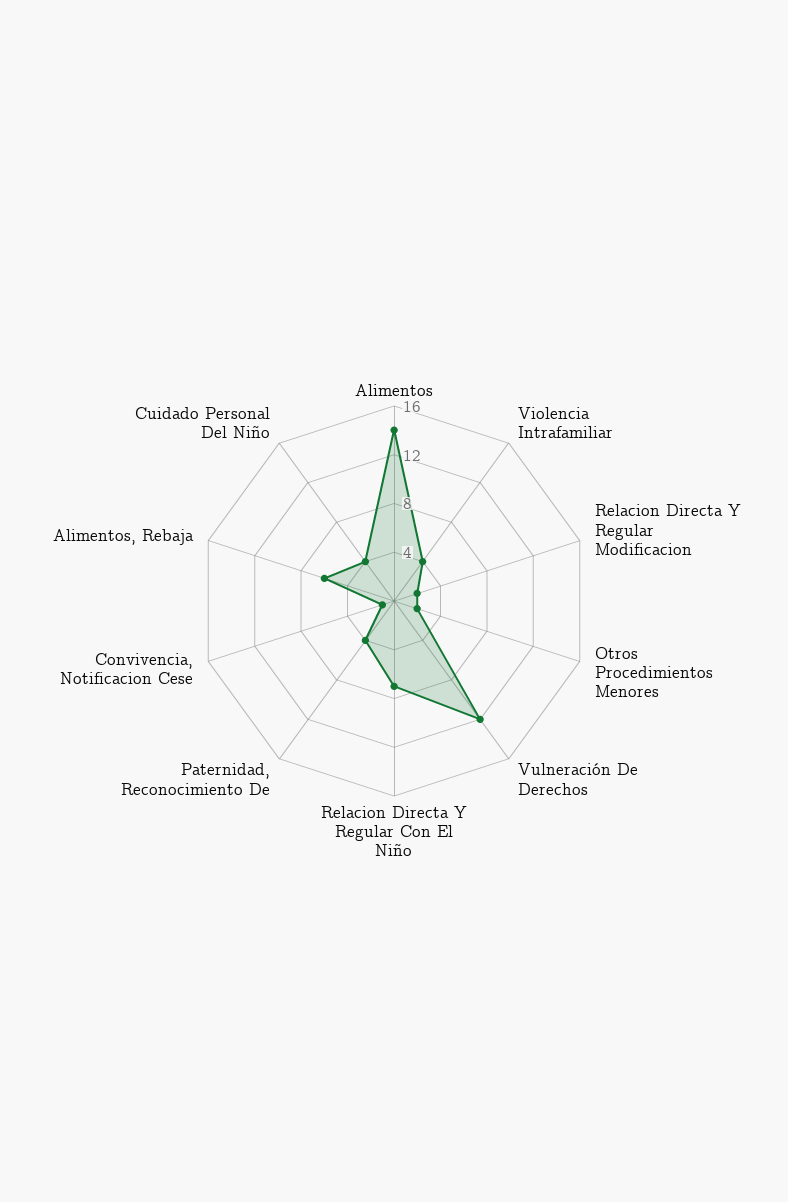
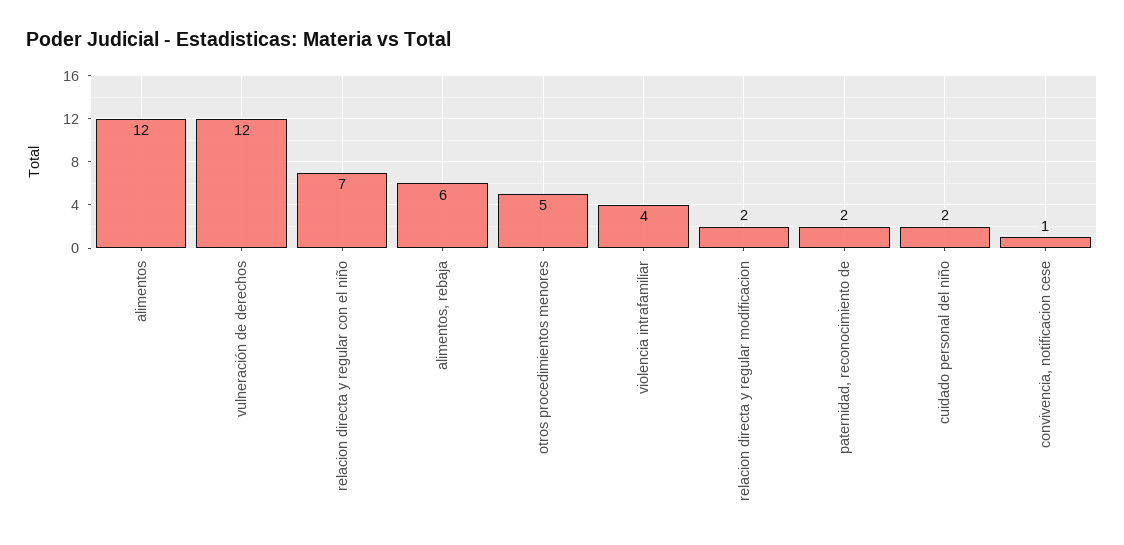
Alimentos: 14 -> 12
Otros Procedimientos Menores: 2 -> 5
Paternidad, Reconocimiento De: 4 -> 2
Cuidado Personal Del Niño: 4 -> 2

